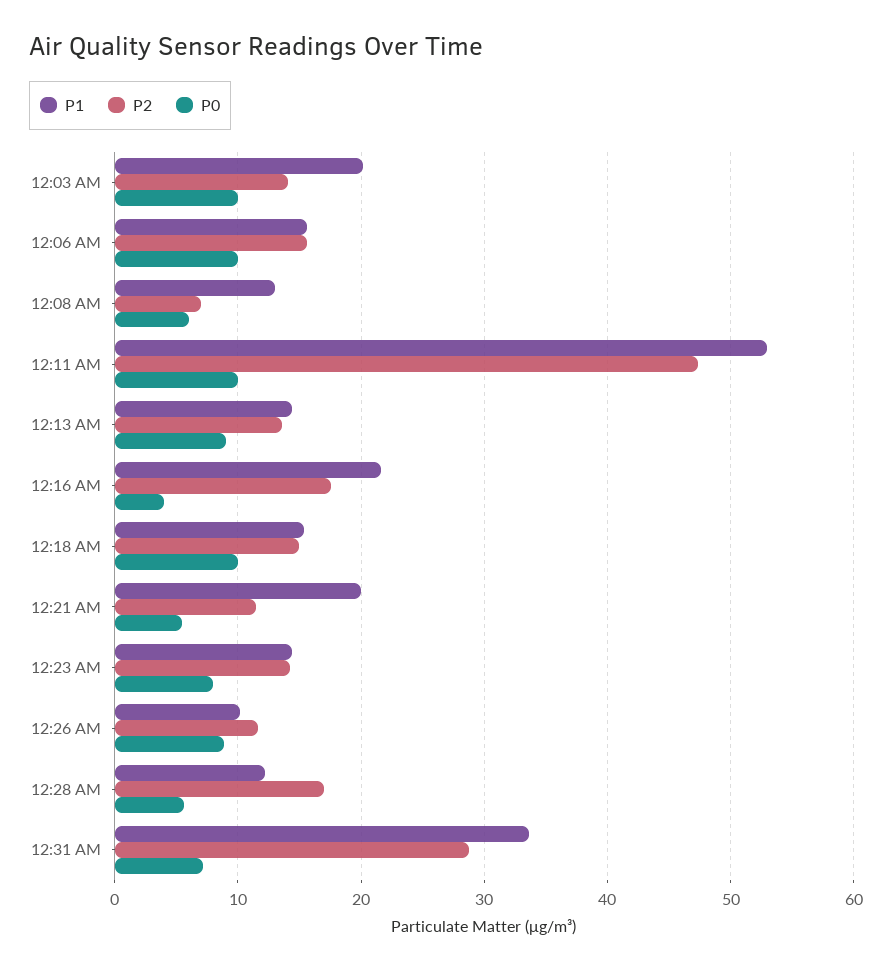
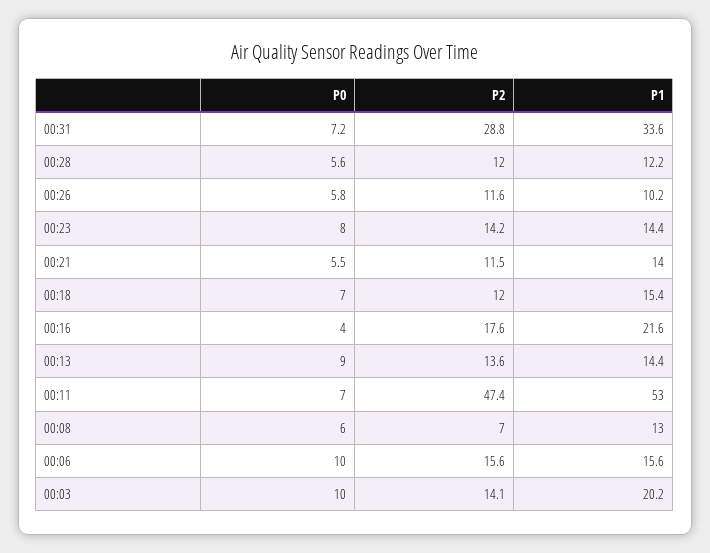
P0, 12:11 AM: 10 -> 7
P2, 12:18 AM: 15 -> 12
P0, 12:18 AM: 10 -> 7
P1, 12:21 AM: 20 -> 14
P0, 12:26 AM: 9 -> 5.8
P2, 12:28 AM: 17 -> 12

